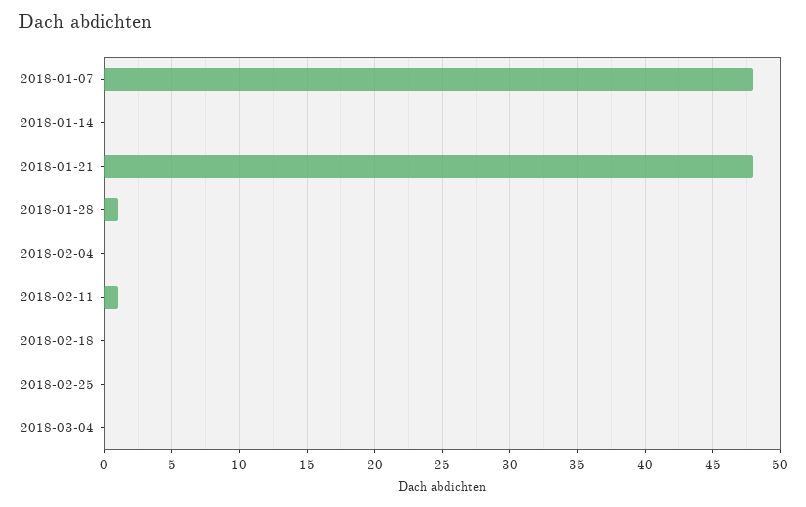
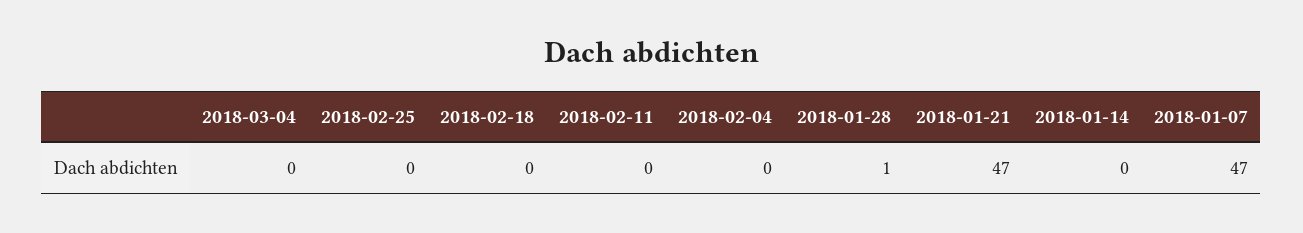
2018-01-07: 48 -> 47
2018-01-21: 48 -> 47
2018-02-11: 1 -> 0

